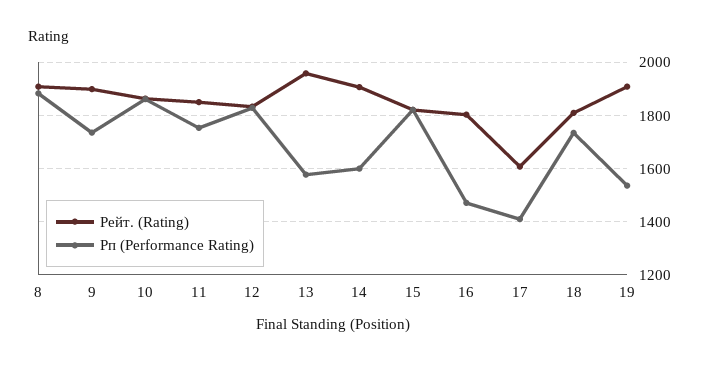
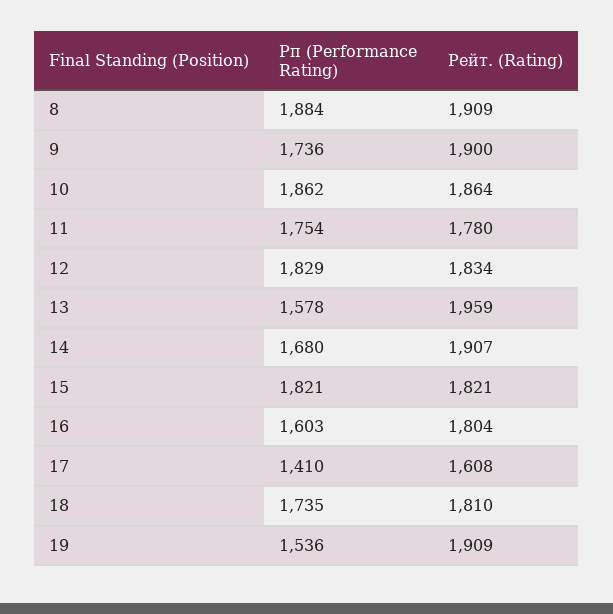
Рейт. (Rating), 11: 1850 -> 1780
Рп (Performance Rating), 14: 1600 -> 1680
Рп (Performance Rating), 16: 1475 -> 1603

